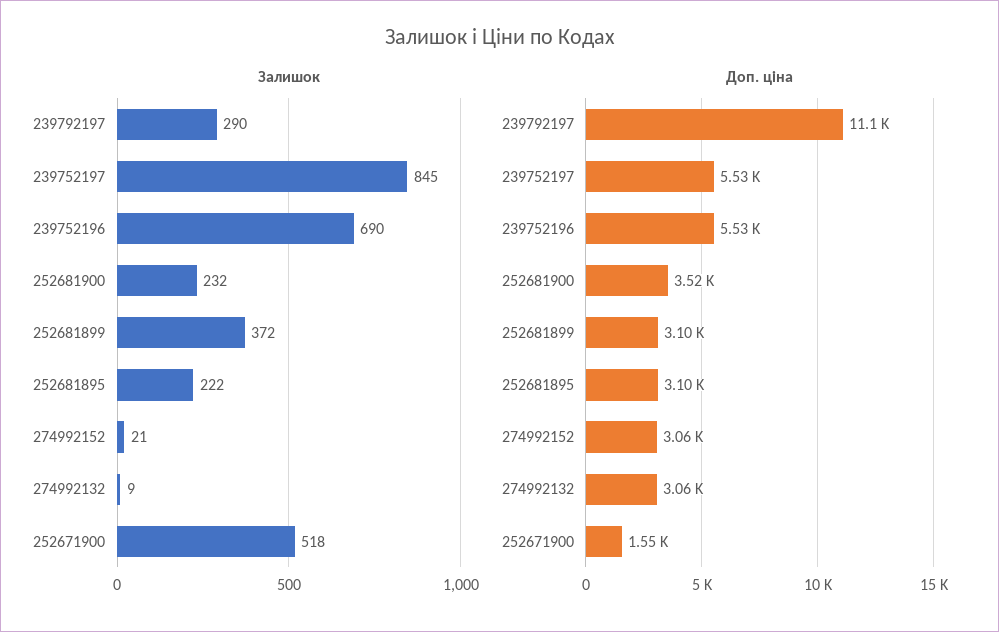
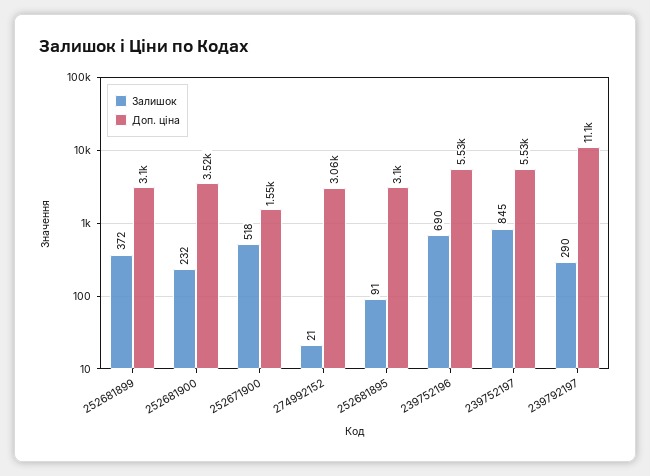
Залишок, 252681895: 222 -> 91
Залишок, 274992132: 9 -> none
Доп. ціна, 274992132: 3060 -> none

